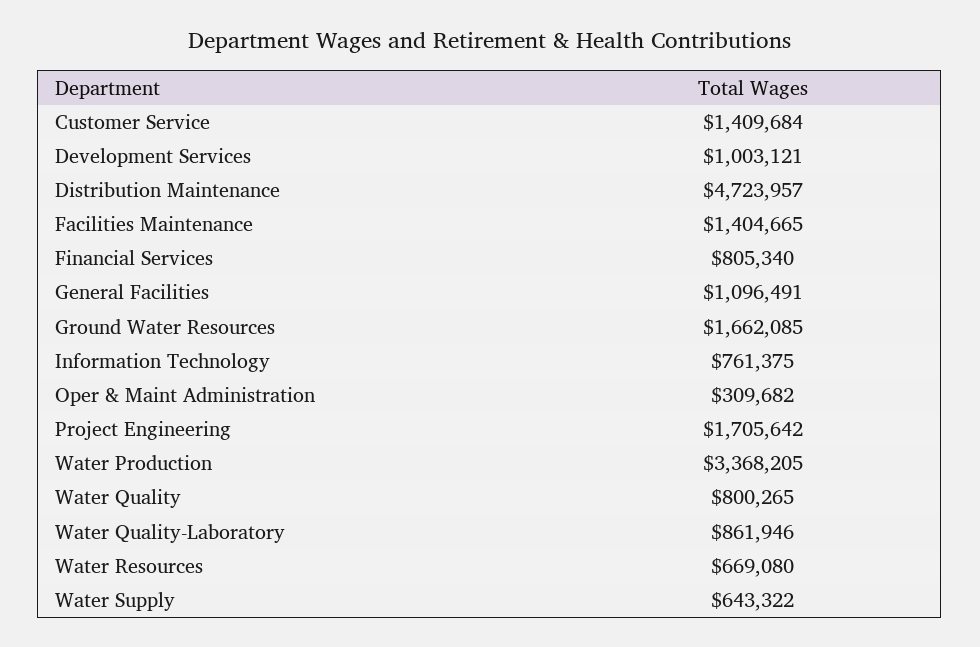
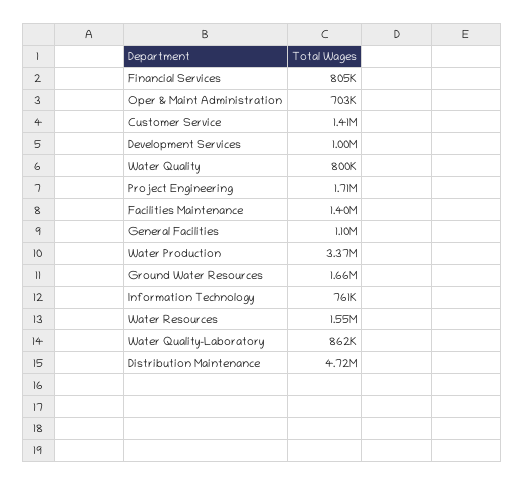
Oper & Maint Administration: 309682 -> 703000
Water Resources: 669080 -> 1550000
Water Supply: 643322 -> none

